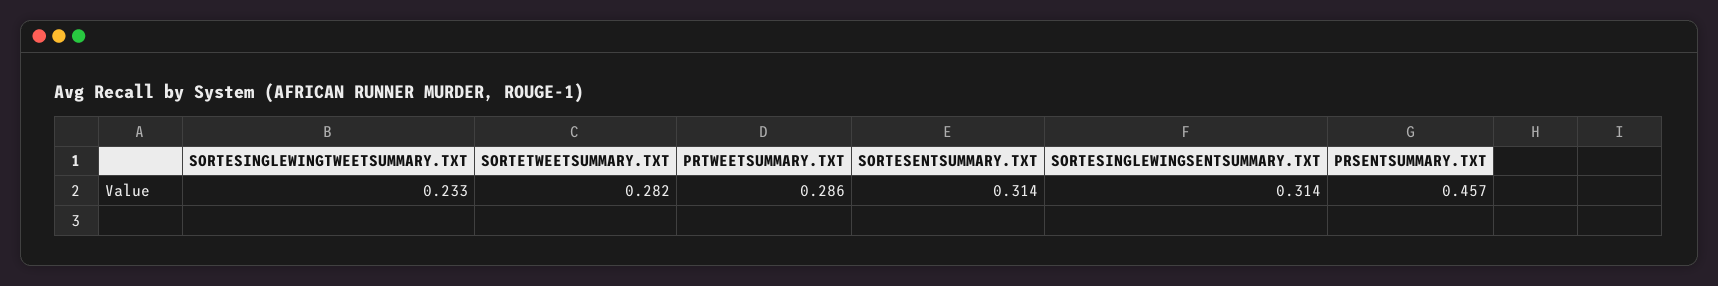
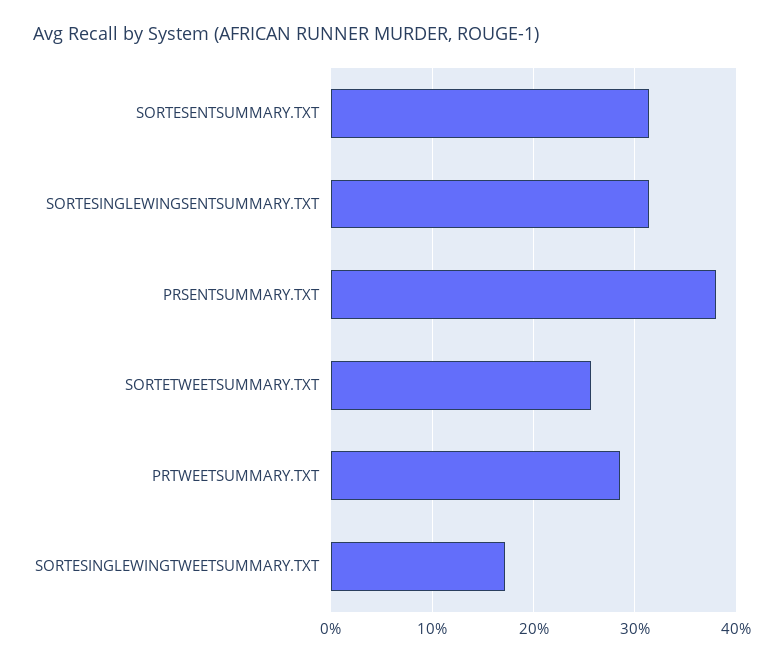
SORTESINGLEWINGTWEETSUMMARY.TXT: 0.233 -> 0.17
SORTETWEETSUMMARY.TXT: 0.282 -> 0.26
PRSENTSUMMARY.TXT: 0.457 -> 0.38

